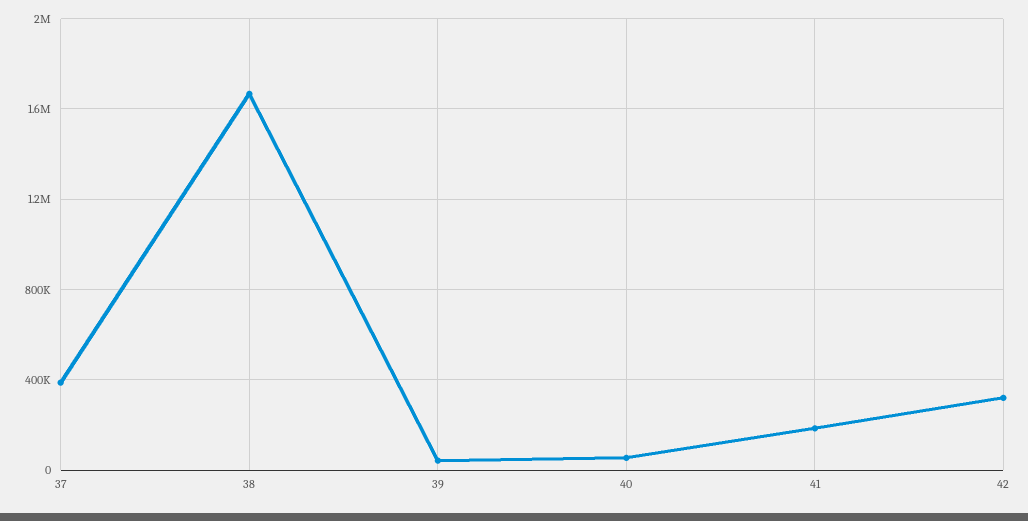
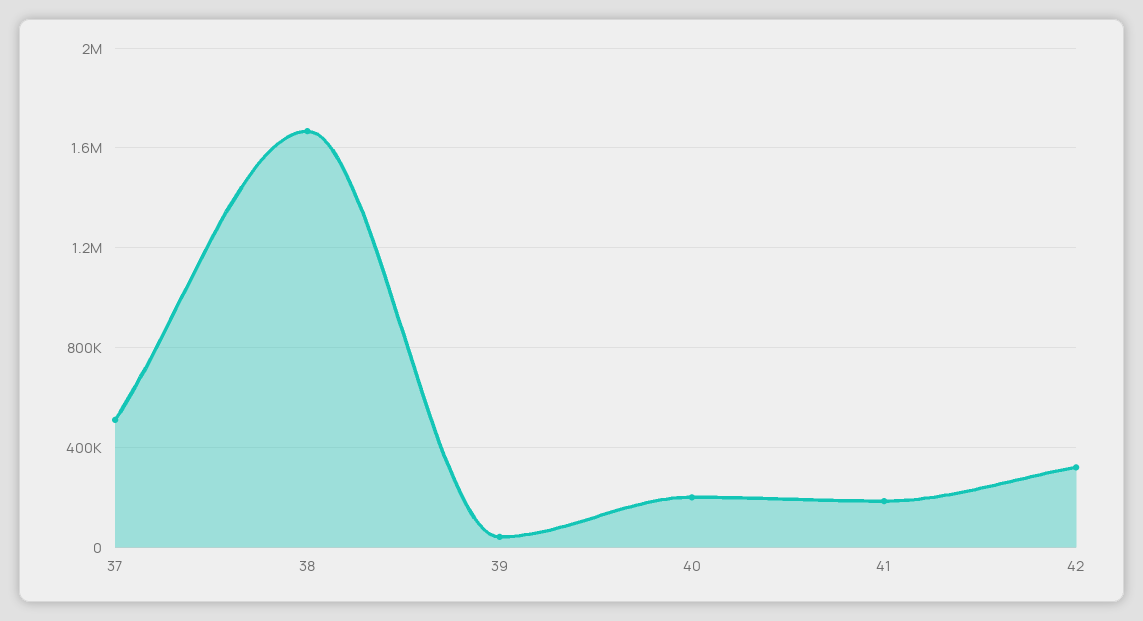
37: 400000 -> 500000
40: 50000 -> 200000

